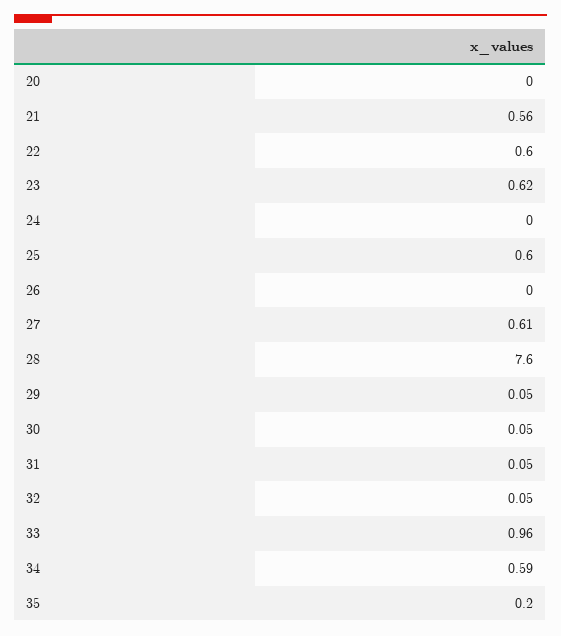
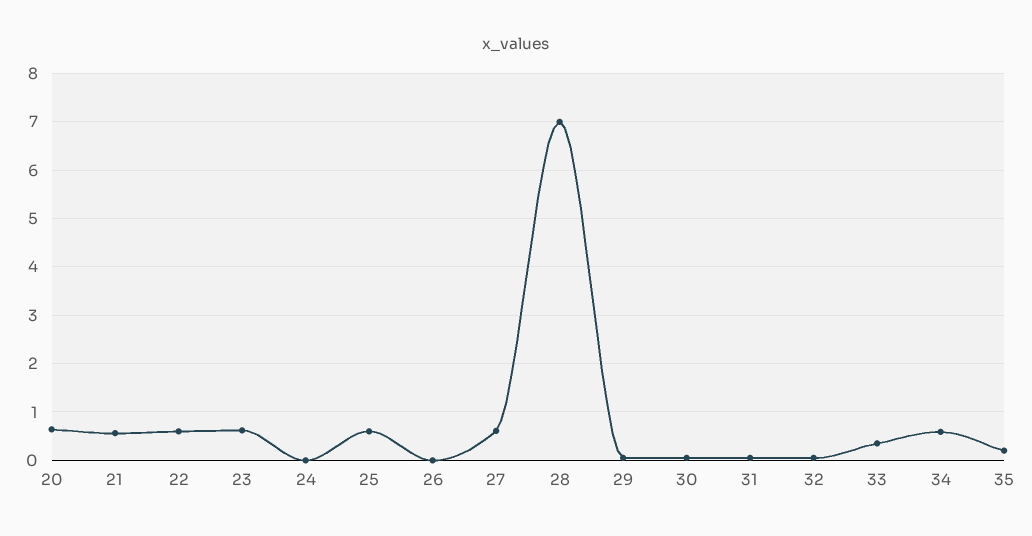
20: 0 -> 0.6
28: 7.6 -> 7
33: 0.96 -> 0.4

